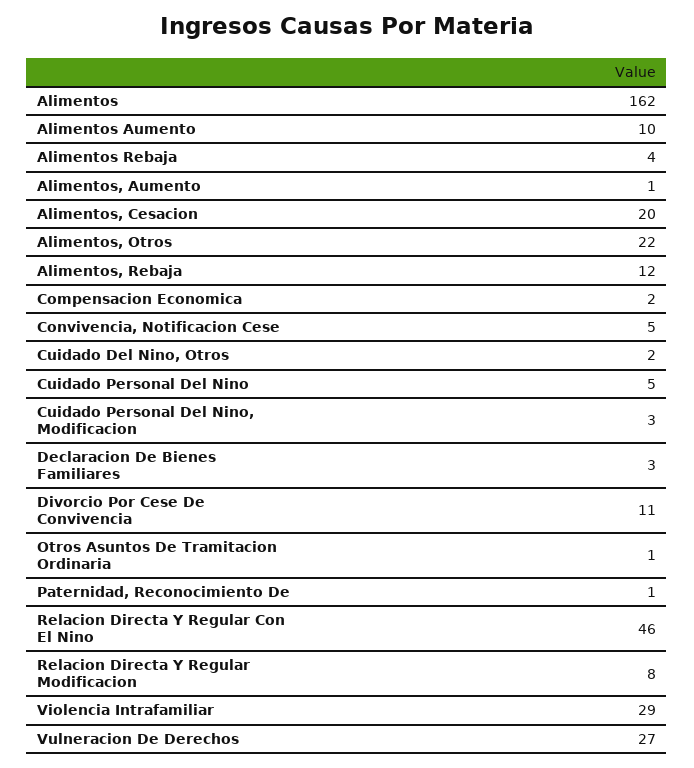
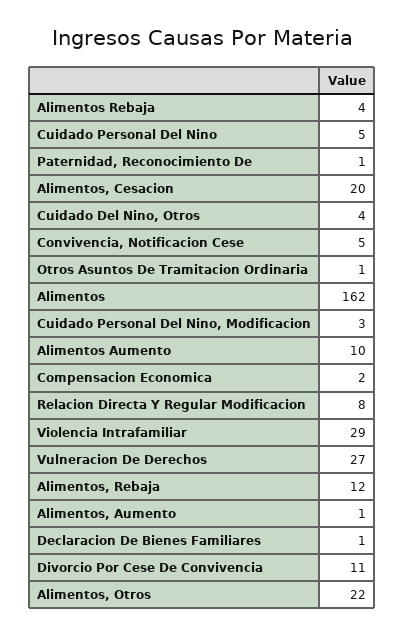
Cuidado Del Nino, Otros: 2 -> 4
Declaracion De Bienes Familiares: 3 -> 1
Relacion Directa Y Regular Con El Nino: 46 -> none

